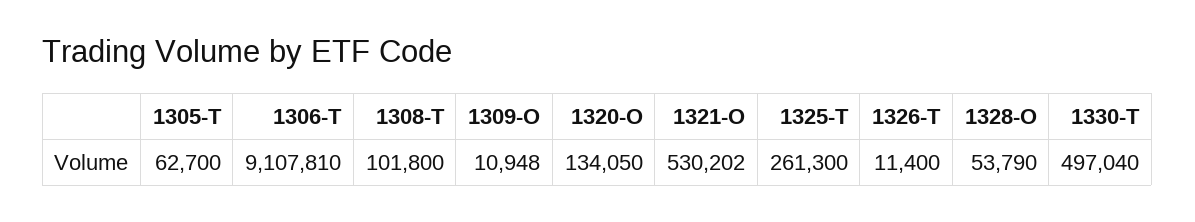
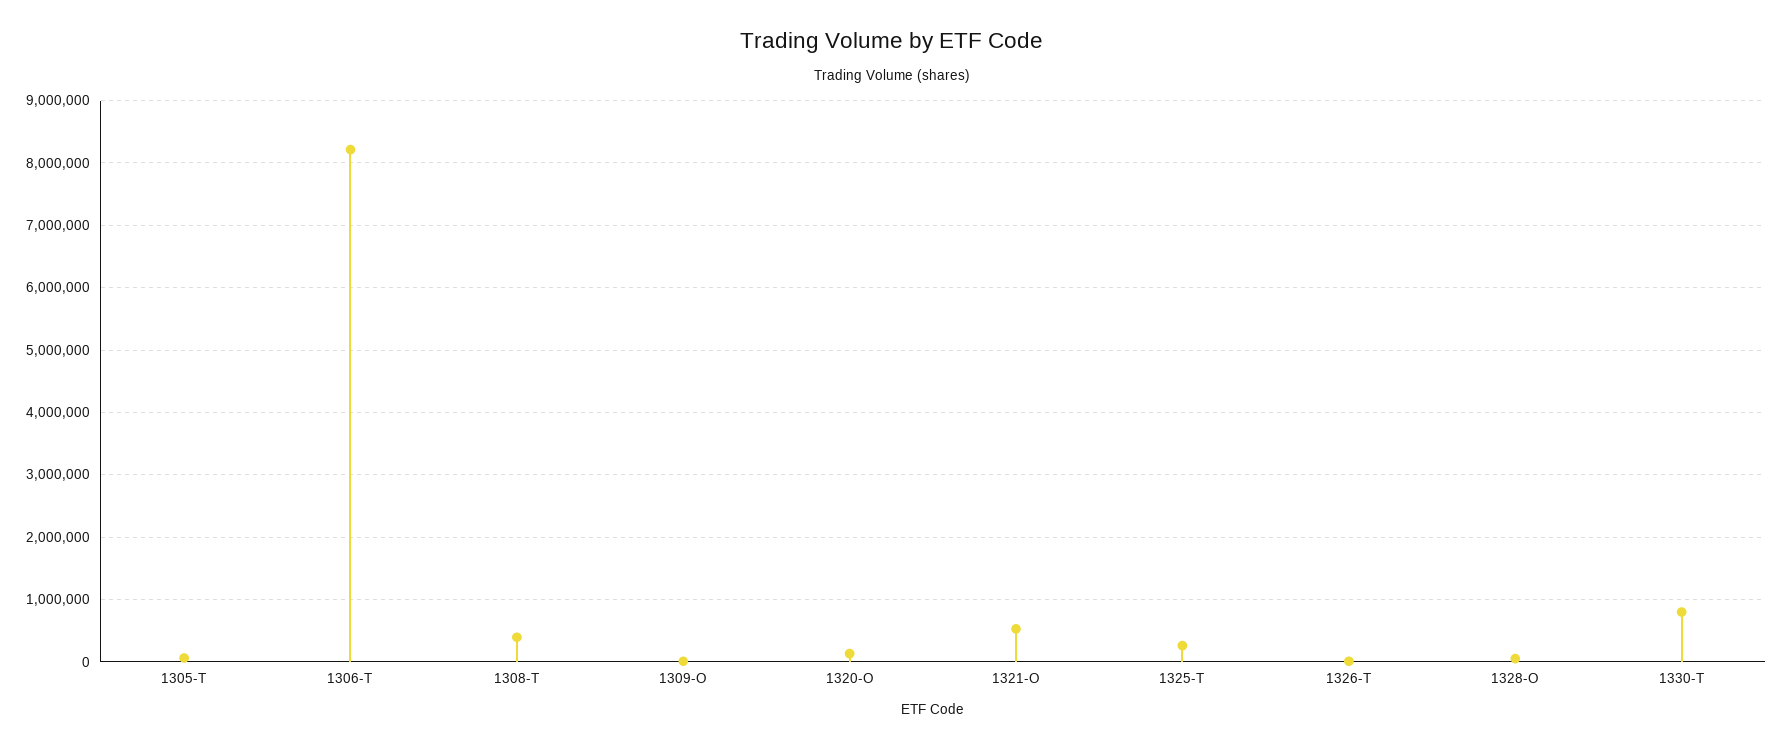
1306-T: 9107810 -> 8200000
1308-T: 101800 -> 400000
1330-T: 497040 -> 800000

